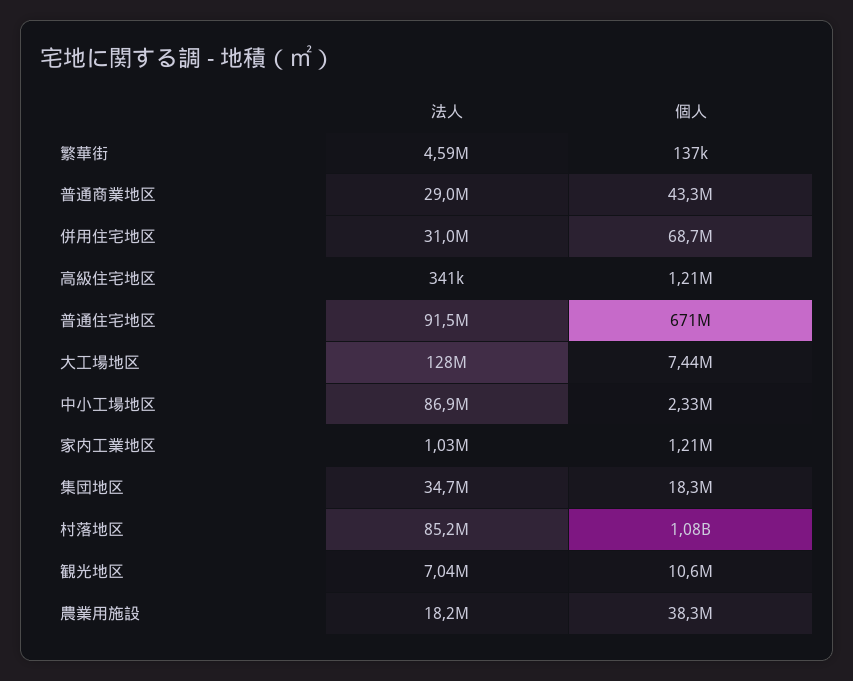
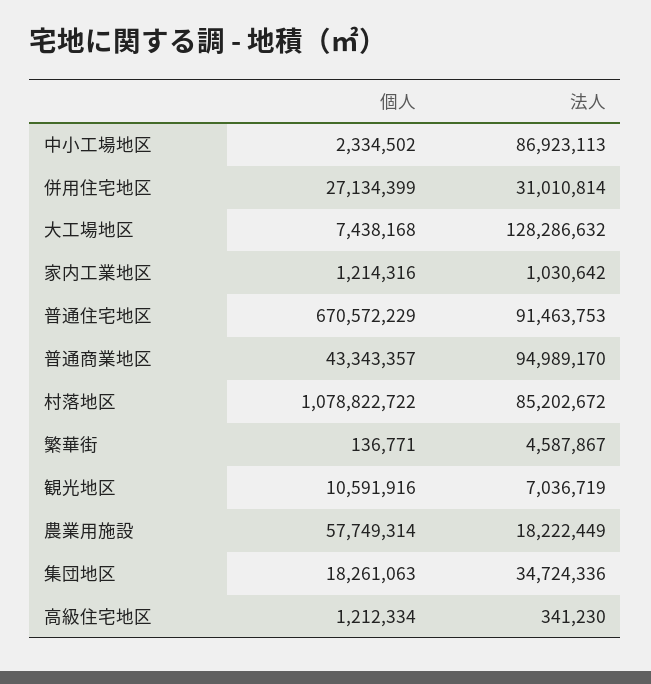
法人, 普通商業地区: 29000000 -> 94989170
個人, 併用住宅地区: 68700000 -> 27134399
個人, 農業用施設: 38300000 -> 57749314

